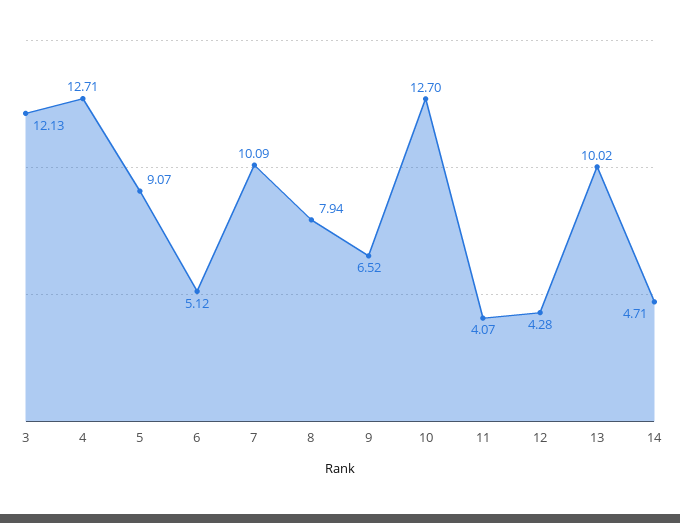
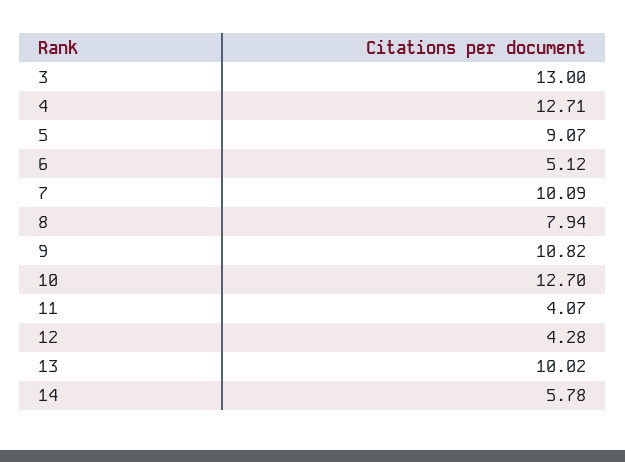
3: 12.13 -> 13
9: 6.52 -> 10.82
14: 4.71 -> 5.78

